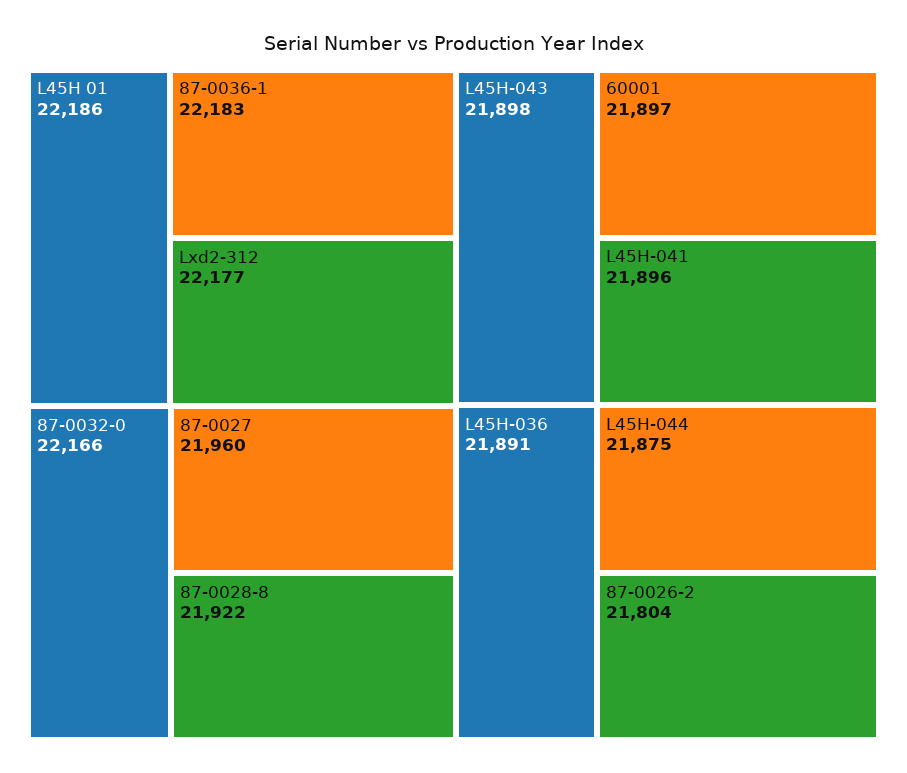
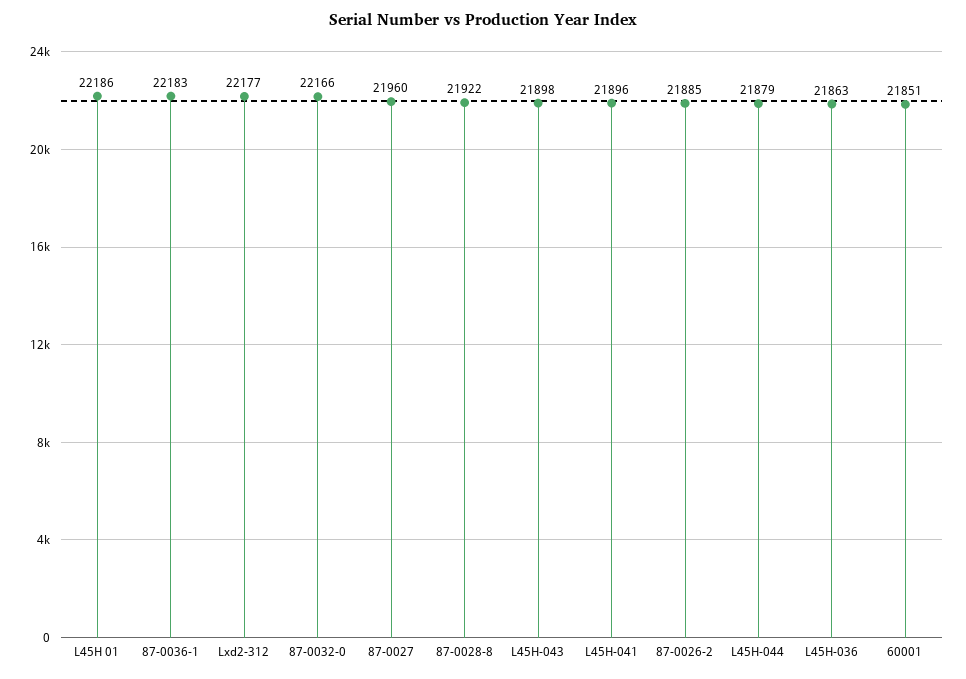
60001: 21897 -> 21851
L45H-036: 21891 -> 21863
L45H-044: 21875 -> 21879
87-0026-2: 21804 -> 21885

